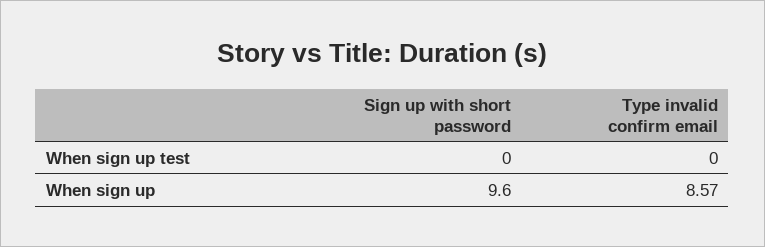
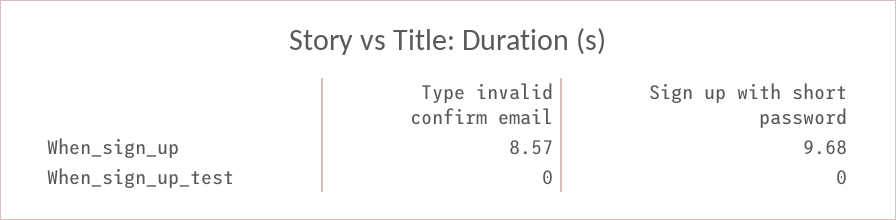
Sign up with short password, When sign up: 9.6 -> 9.68

